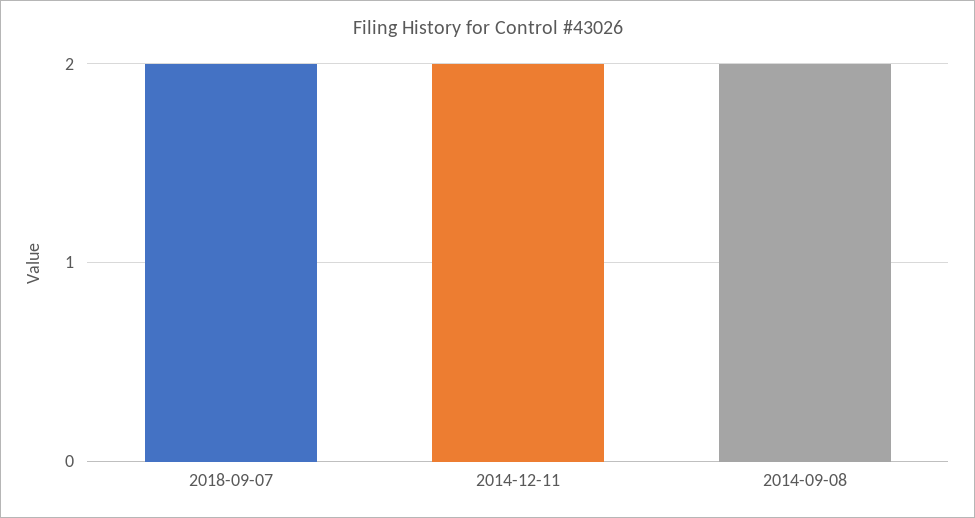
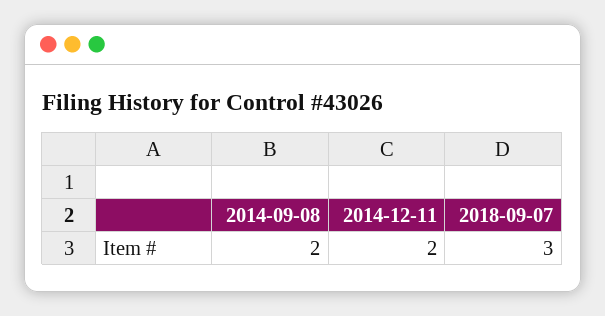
2018-09-07: 2 -> 3

